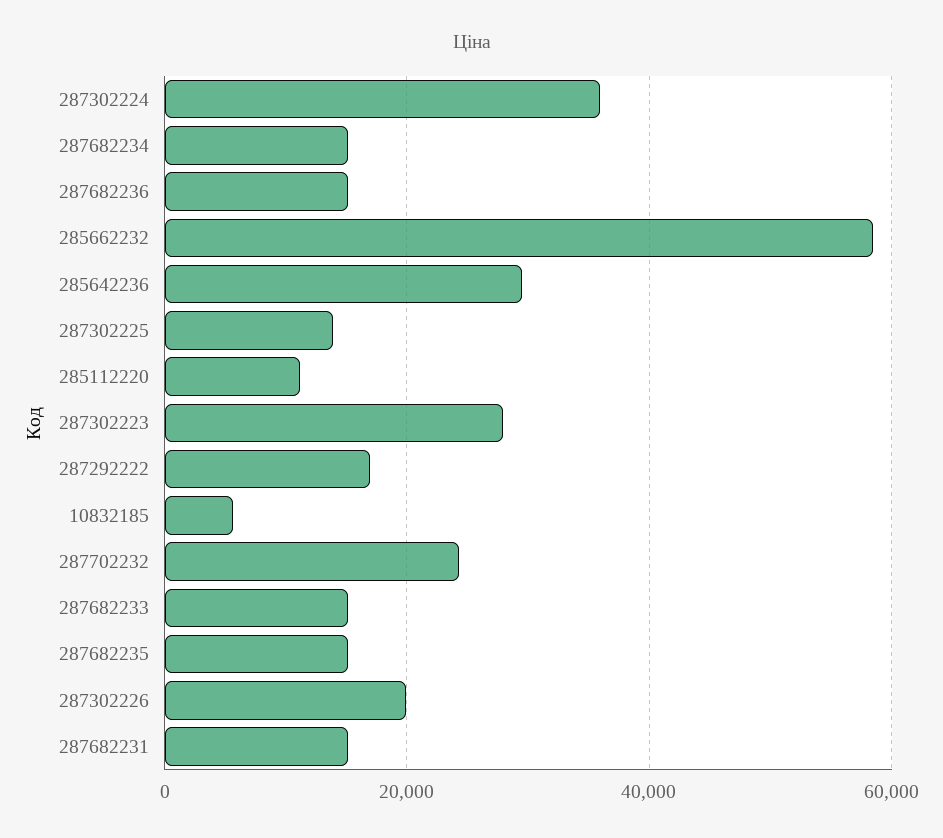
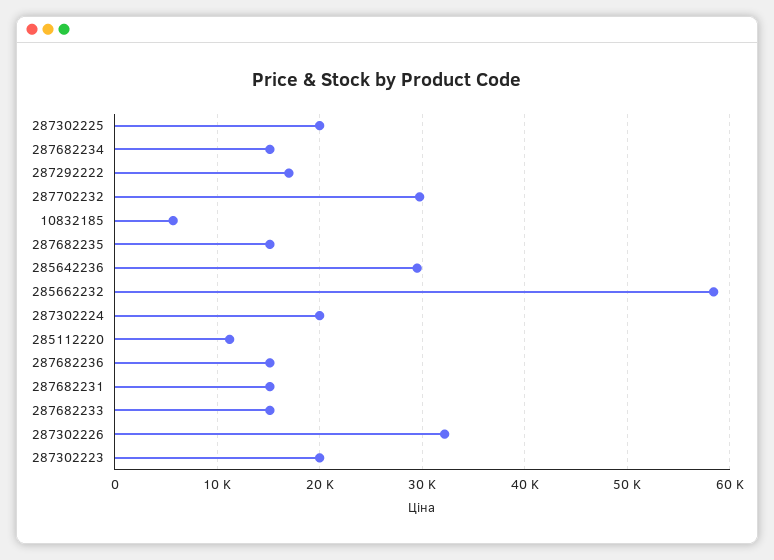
287302224: 36000 -> 20000
287302225: 14000 -> 20000
287302223: 28000 -> 20000
287702232: 24000 -> 30000
287302226: 20000 -> 32000

